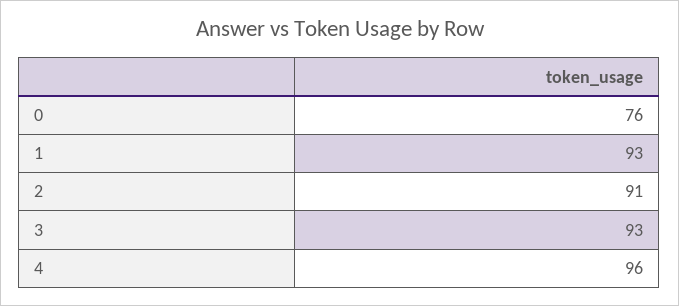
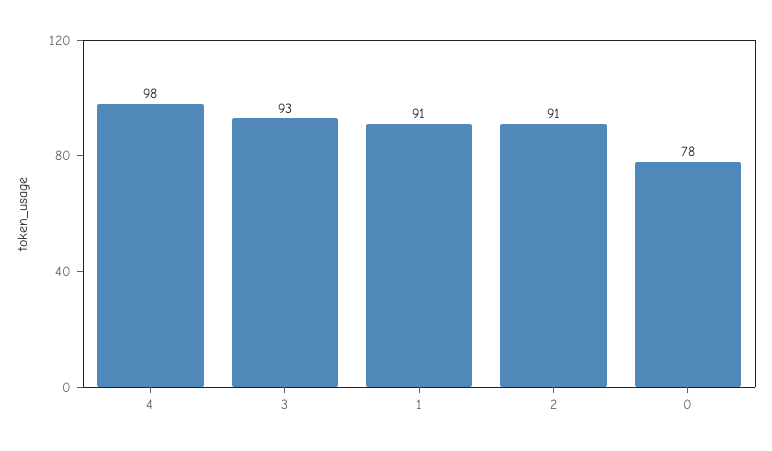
0: 76 -> 78
1: 93 -> 91
4: 96 -> 98

